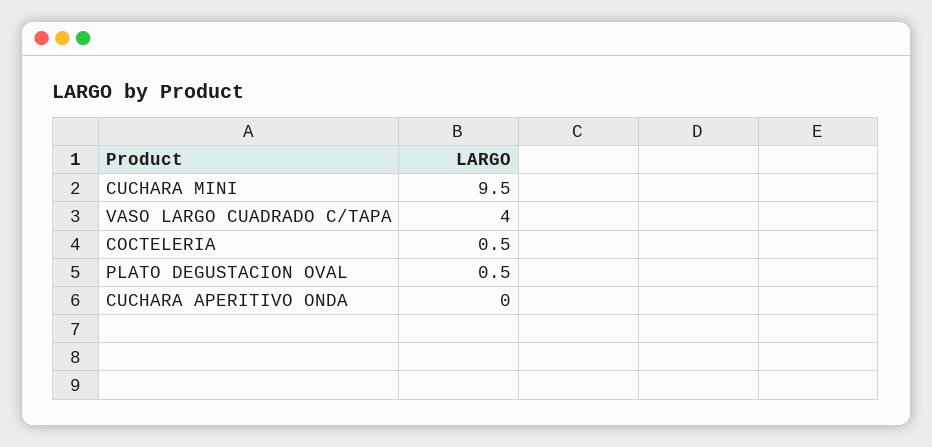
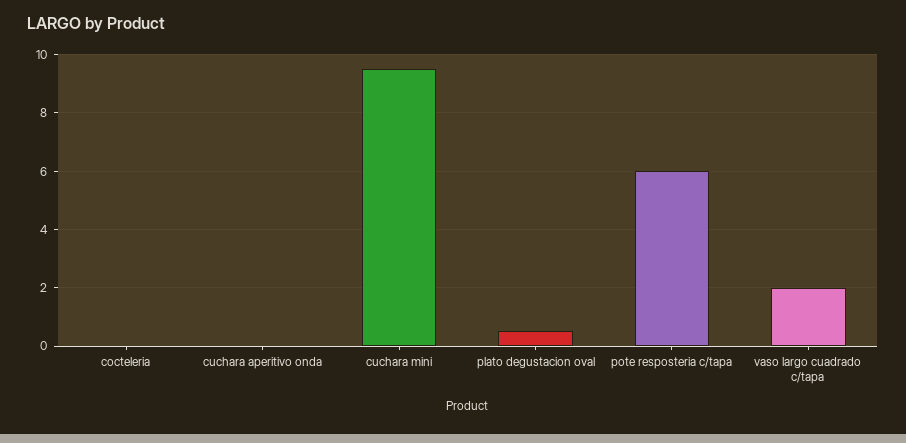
VASO LARGO CUADRADO C/TAPA: 4 -> 2
COCTELERIA: 0.5 -> 0
pote resposteria c/tapa: none -> 6

